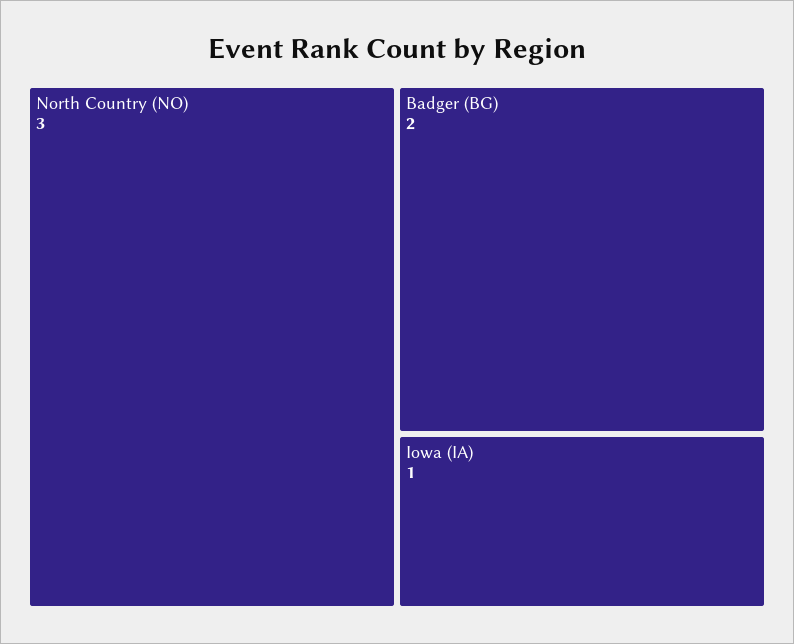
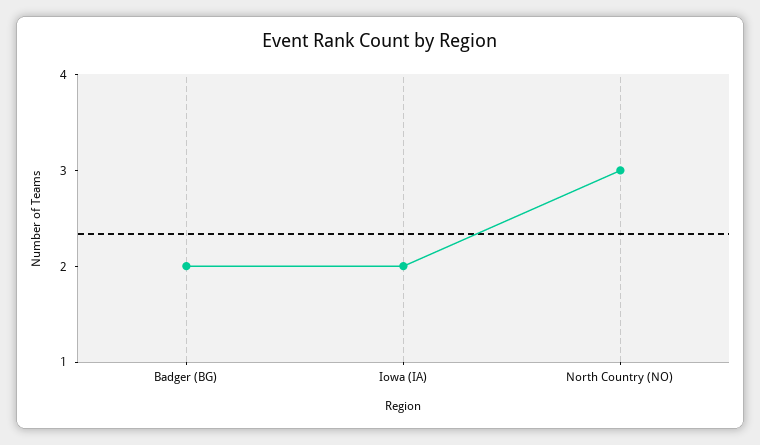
Iowa (IA): 1 -> 2

